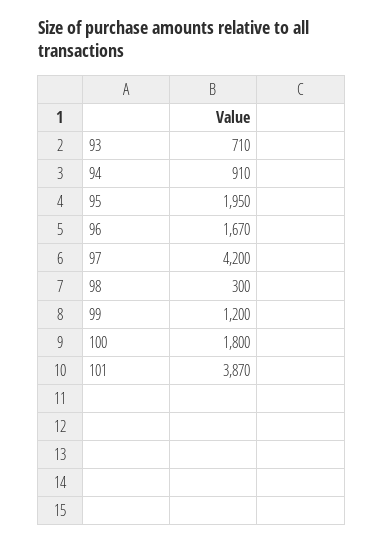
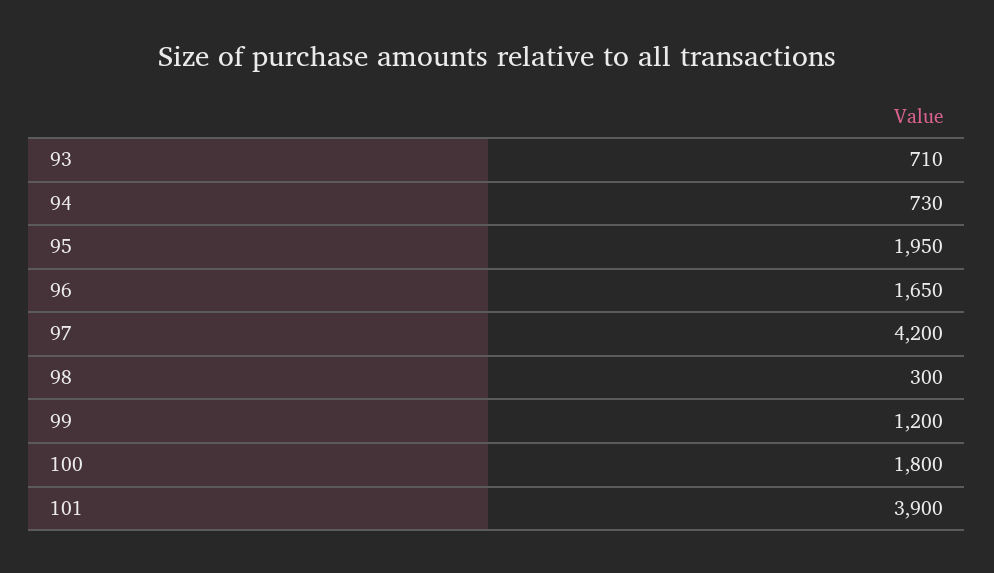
94: 910 -> 730
96: 1670 -> 1650
101: 3870 -> 3900

